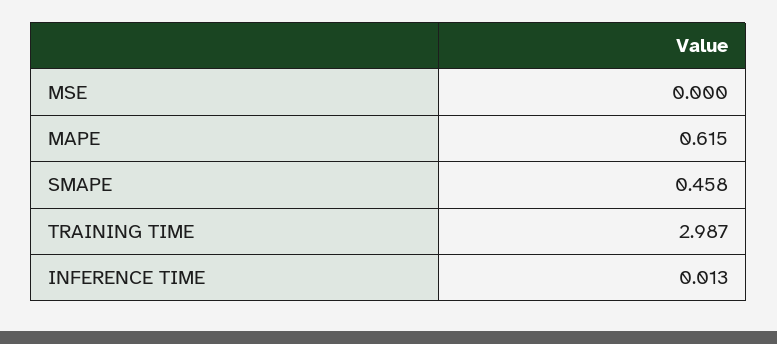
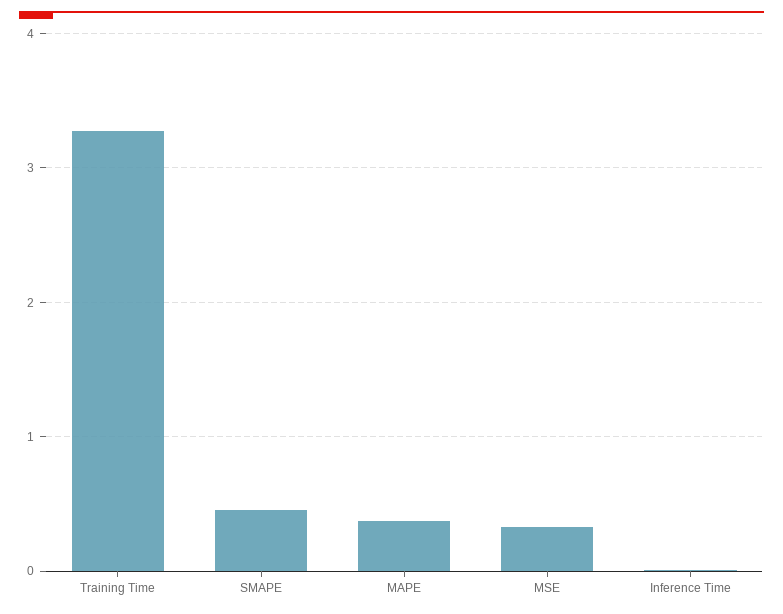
MSE: 0 -> 0.3
MAPE: 0.615 -> 0.4
TRAINING TIME: 2.987 -> 3.3

